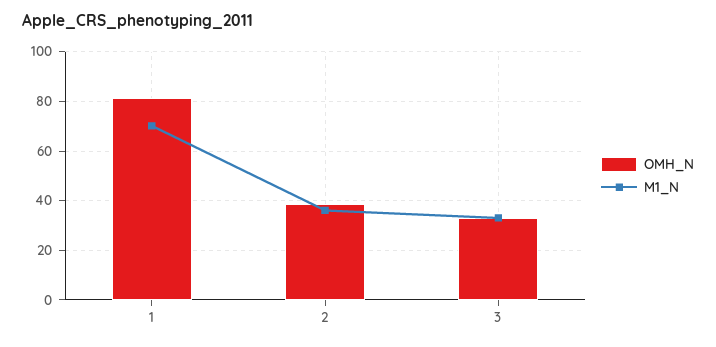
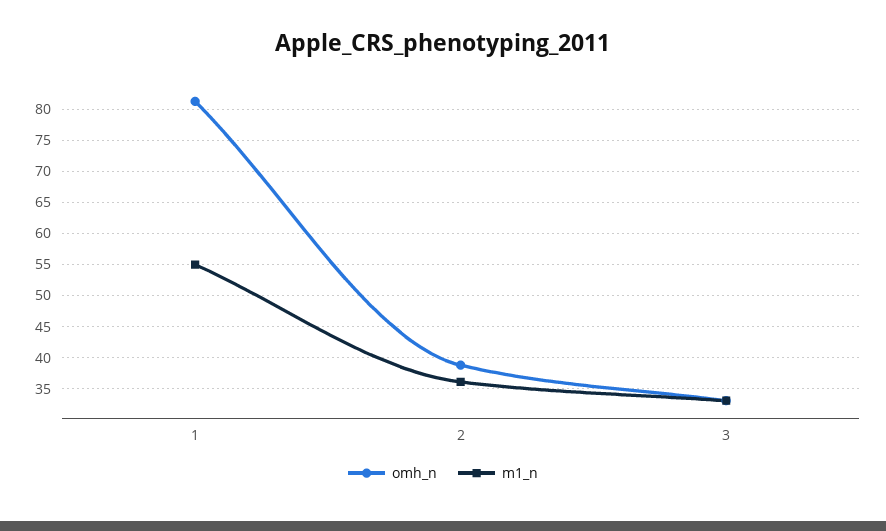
M1_N, 1: 70 -> 55

